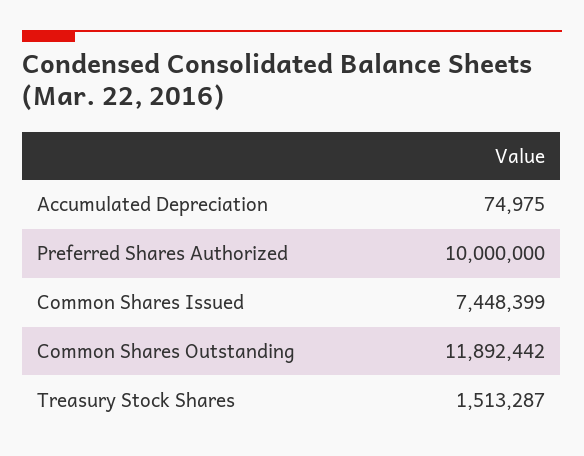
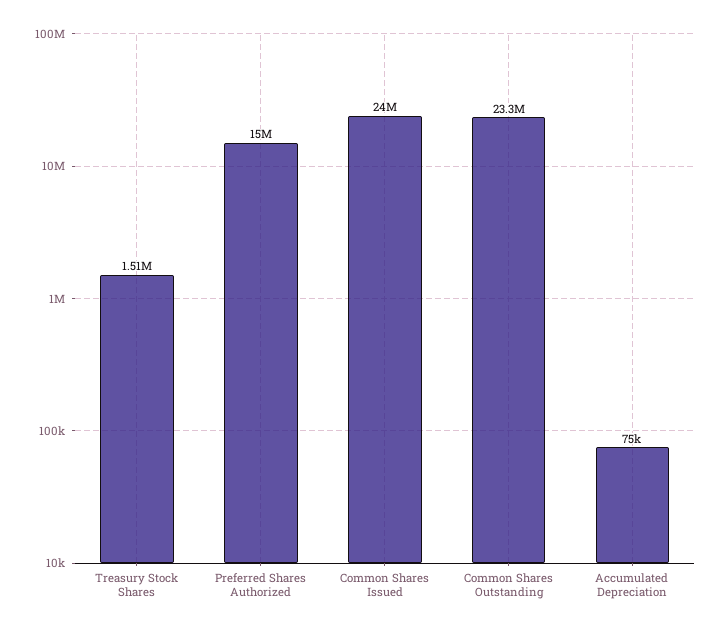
Preferred Shares Authorized: 10000000 -> 15000000
Common Shares Issued: 7448399 -> 24000000
Common Shares Outstanding: 11892442 -> 23300000

